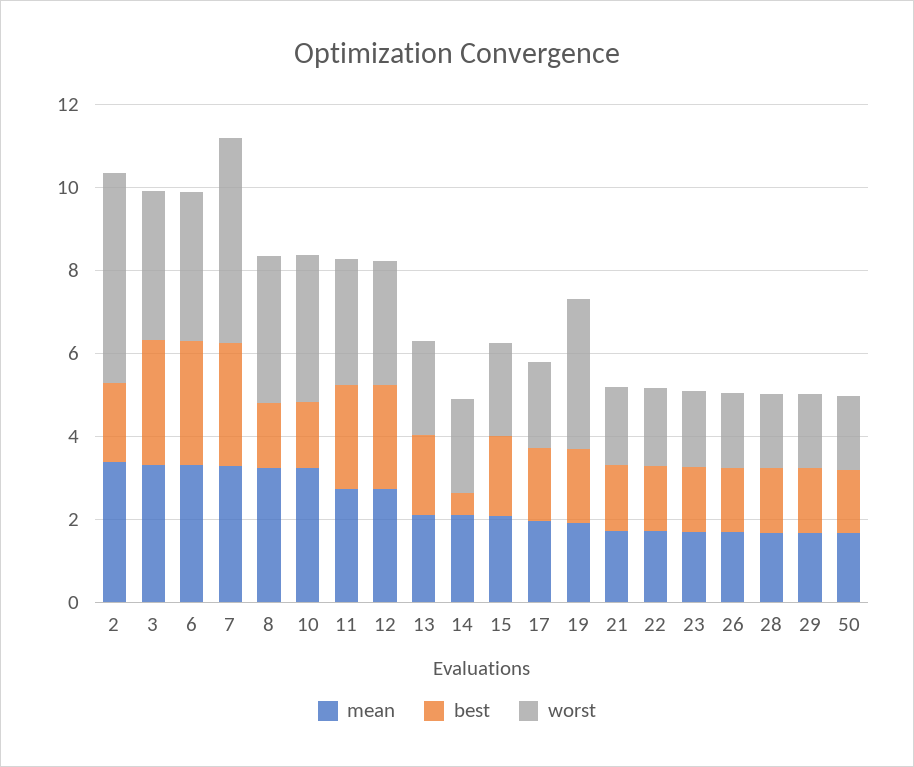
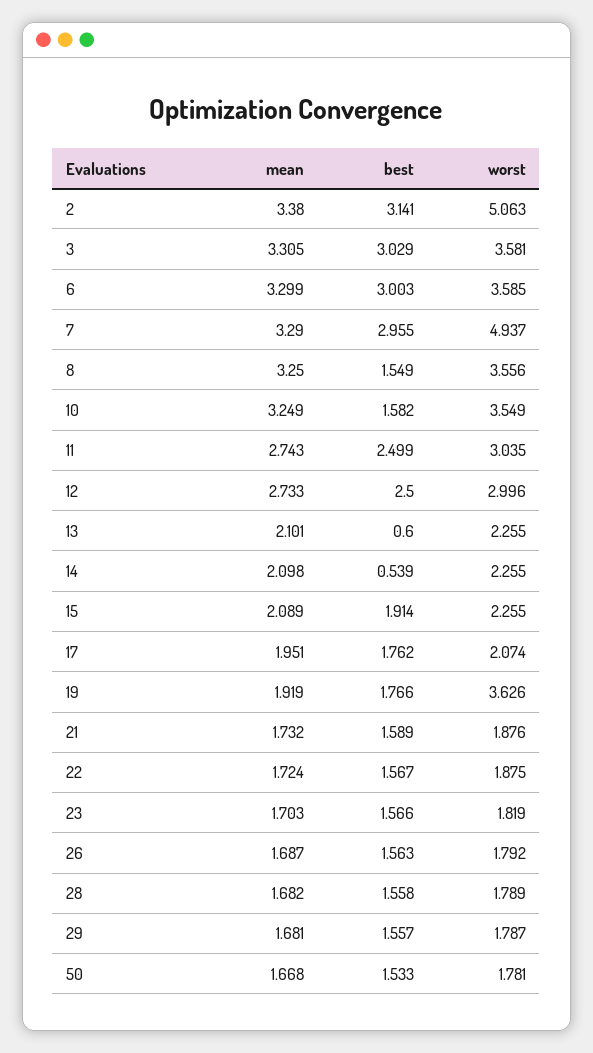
best, 2: 2 -> 3.141
best, 13: 2 -> 0.6

